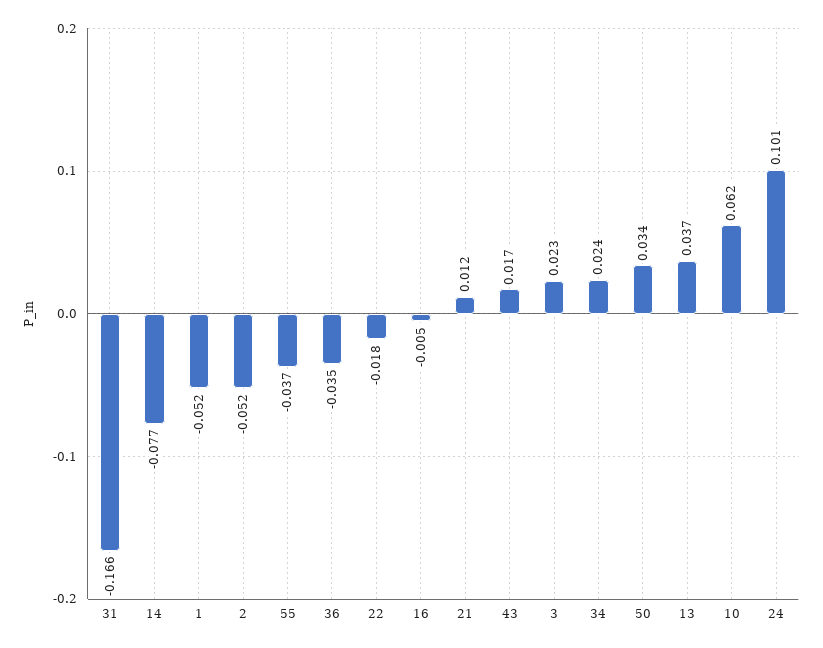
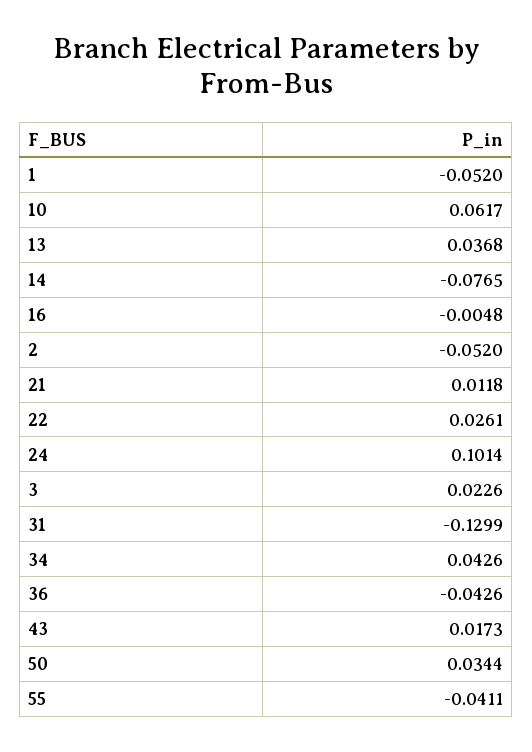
31: -0.166 -> -0.1299
55: -0.037 -> -0.0411
36: -0.035 -> -0.0426
22: -0.018 -> 0.0261
34: 0.024 -> 0.0426

